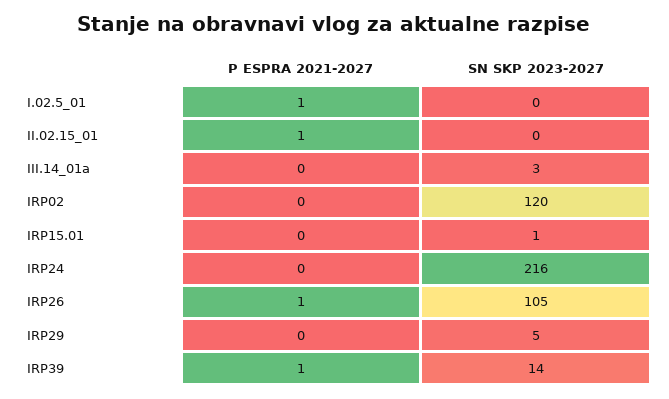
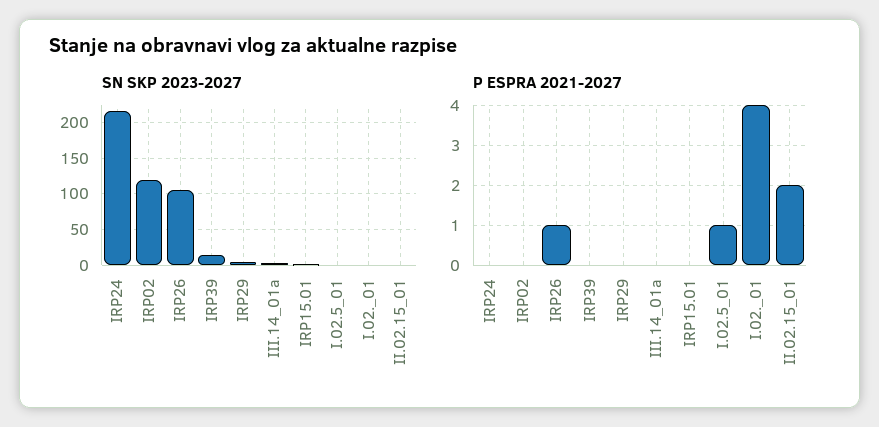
P ESPRA 2021-2027, II.02.15_01: 1 -> 2
P ESPRA 2021-2027, IRP39: 1 -> 0
SN SKP 2023-2027, I.02._01: none -> 0
P ESPRA 2021-2027, I.02._01: none -> 4

